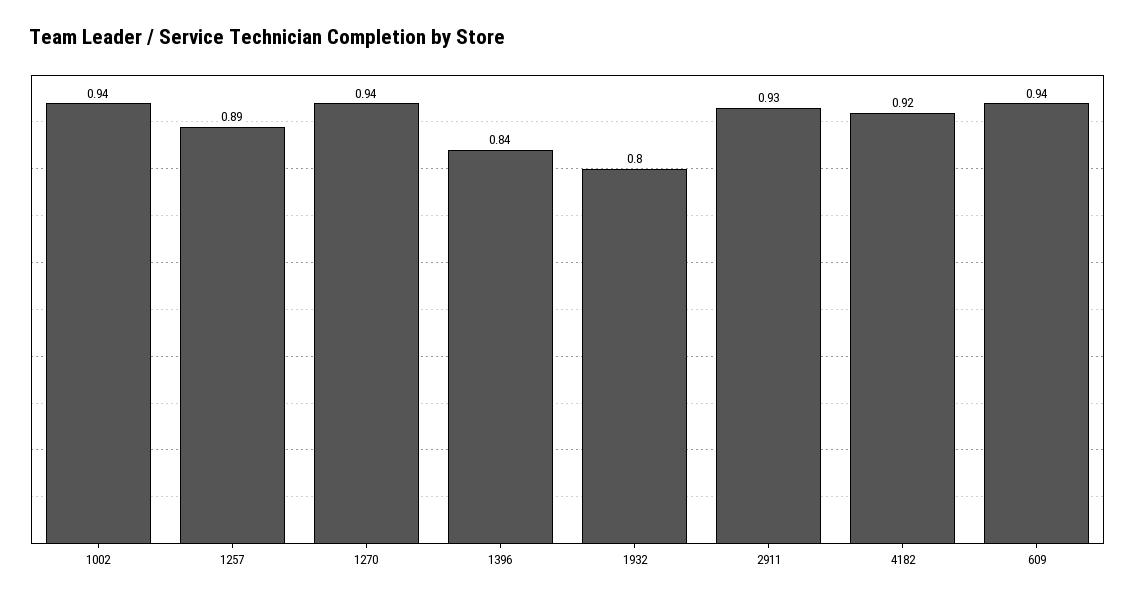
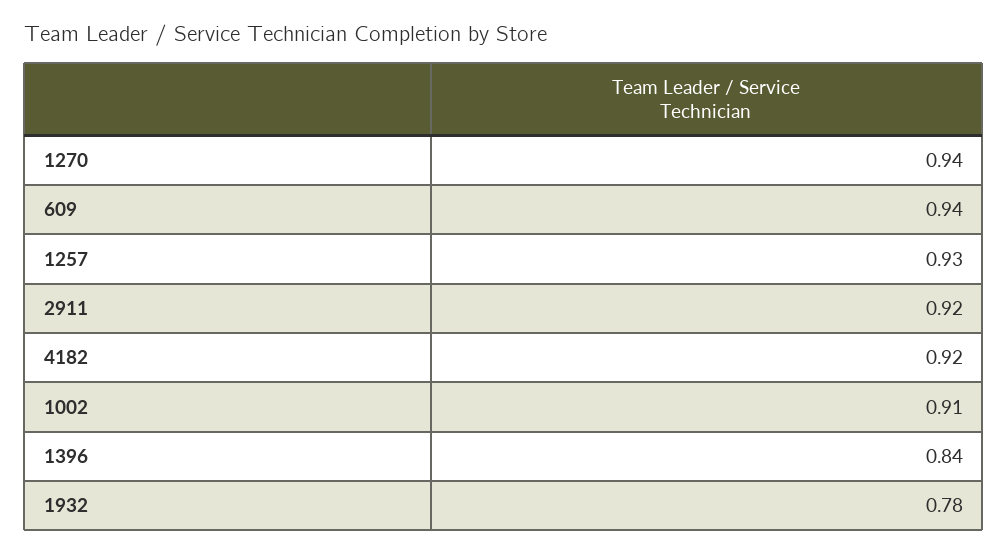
1002: 0.94 -> 0.91
1257: 0.89 -> 0.93
1932: 0.8 -> 0.78
2911: 0.93 -> 0.92

